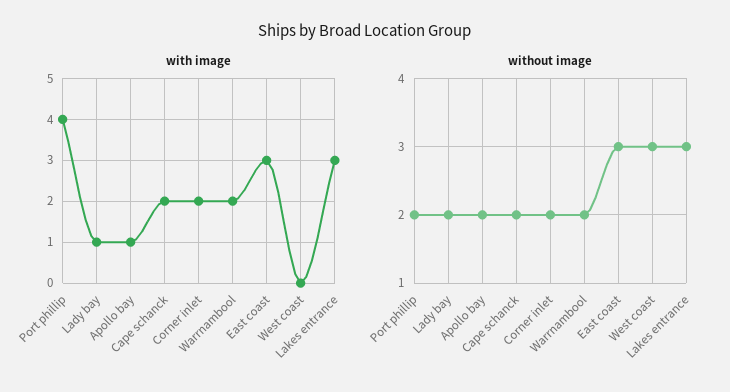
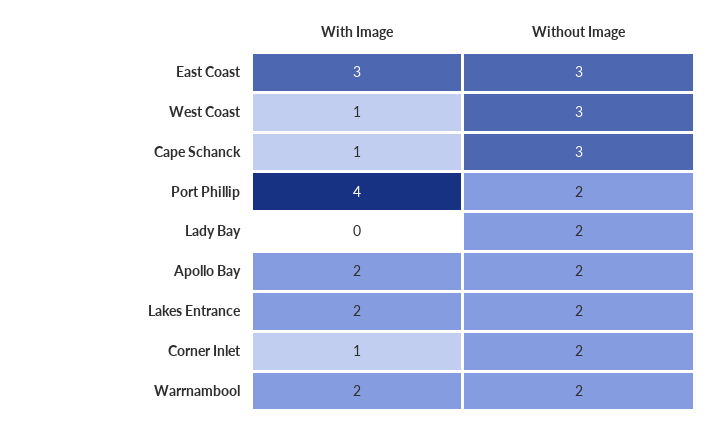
with image, Lady bay: 1 -> 0
with image, Apollo bay: 1 -> 2
with image, Cape schanck: 2 -> 1
with image, Corner inlet: 2 -> 1
with image, West coast: 0 -> 1
with image, Lakes entrance: 3 -> 2
without image, Cape schanck: 2 -> 3
without image, Lakes entrance: 3 -> 2

